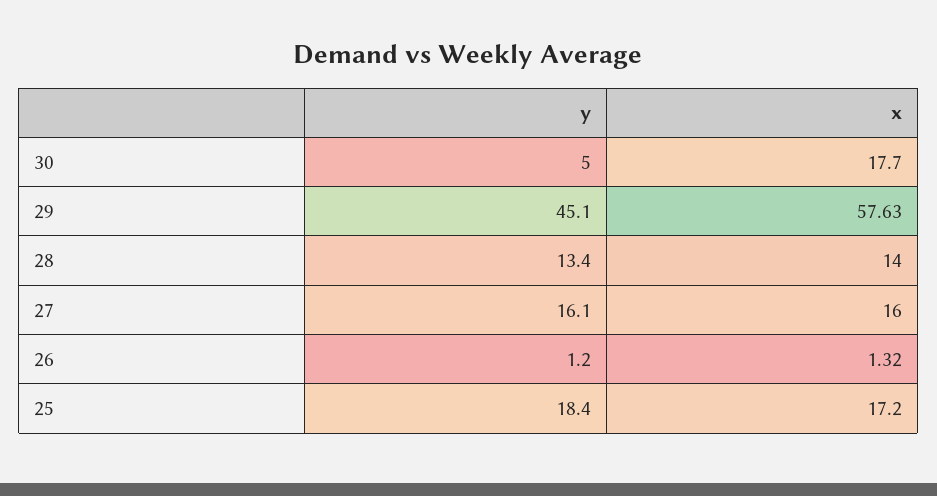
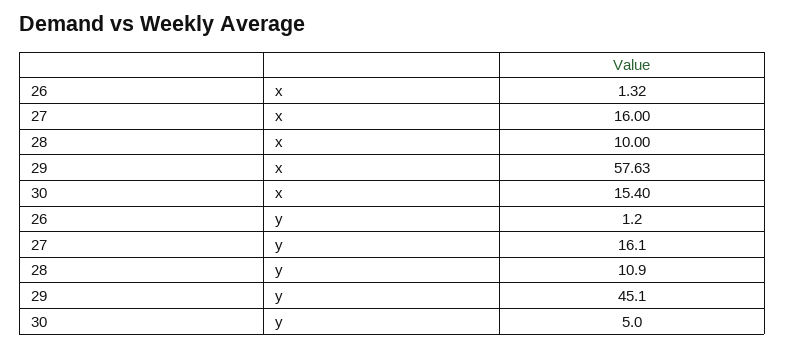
x, 30: 17.7 -> 15.4
y, 28: 13.4 -> 10.9
x, 28: 14 -> 10
y, 25: 18.4 -> none
x, 25: 17.2 -> none

